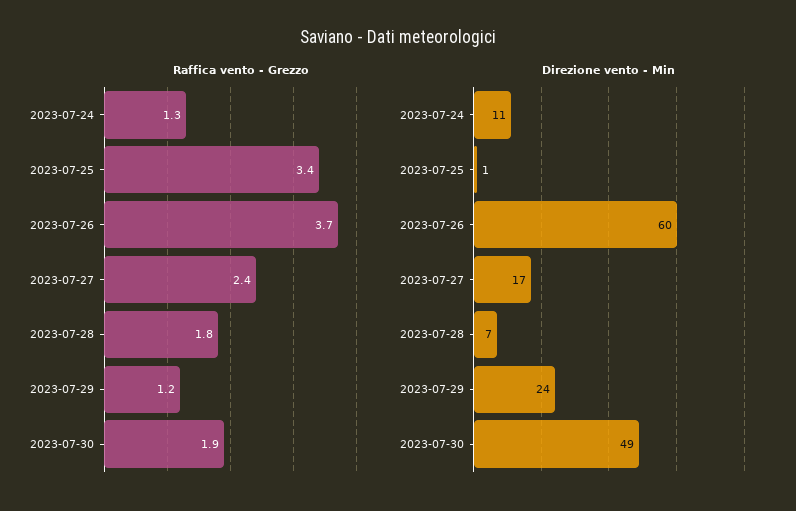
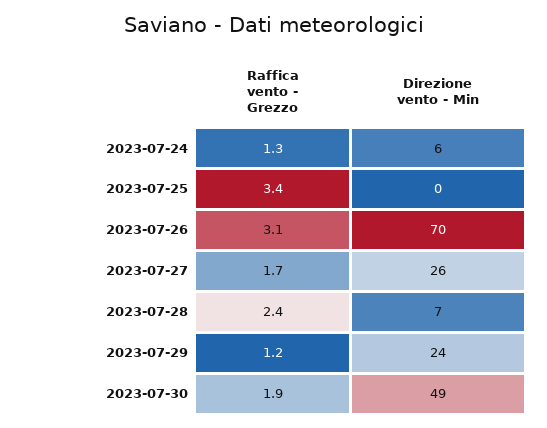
Raffica vento - Grezzo, 2023-07-26: 3.7 -> 3.1
Raffica vento - Grezzo, 2023-07-27: 2.4 -> 1.7
Raffica vento - Grezzo, 2023-07-28: 1.8 -> 2.4
Direzione vento - Min, 2023-07-24: 11 -> 6
Direzione vento - Min, 2023-07-25: 1 -> 0
Direzione vento - Min, 2023-07-26: 60 -> 70
Direzione vento - Min, 2023-07-27: 17 -> 26

